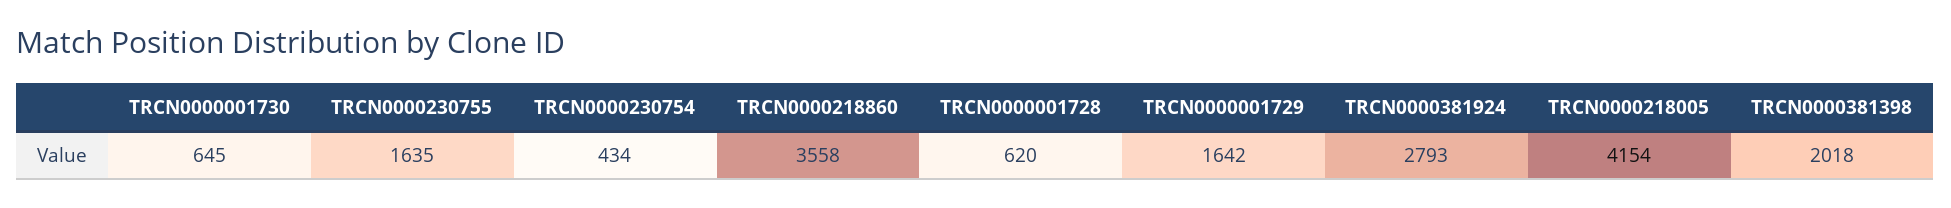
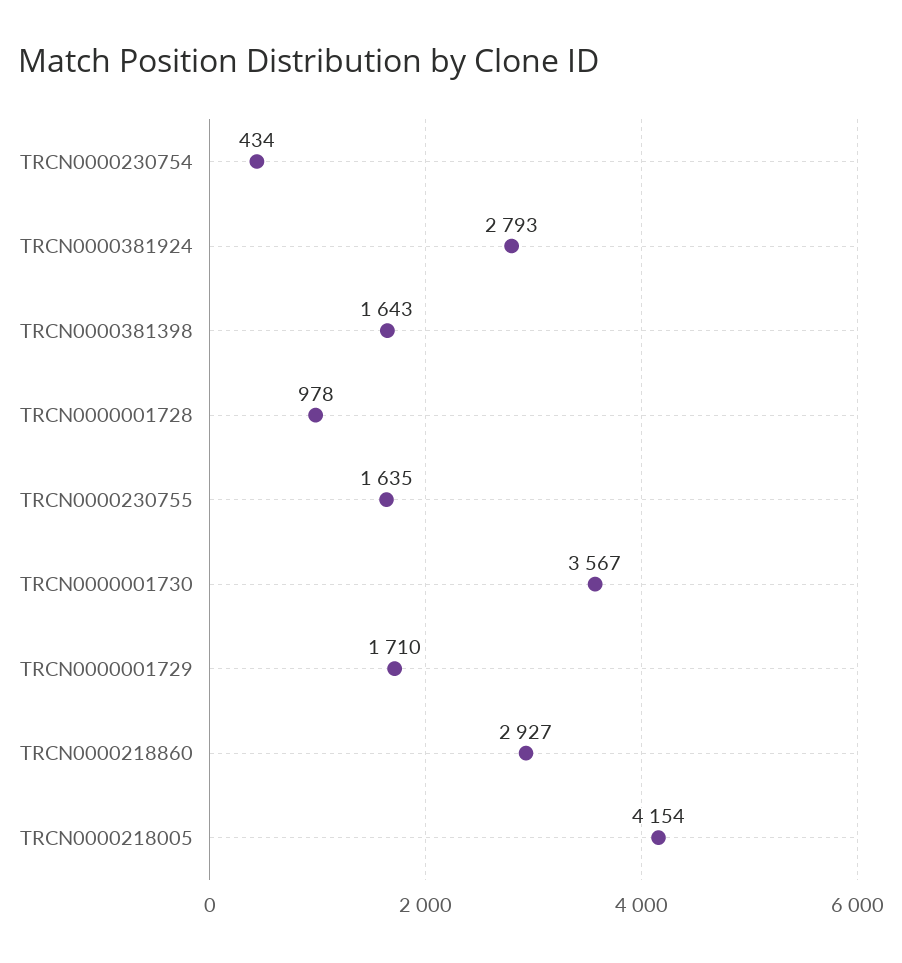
TRCN0000001730: 645 -> 3567
TRCN0000218860: 3558 -> 2927
TRCN0000001728: 620 -> 978
TRCN0000001729: 1642 -> 1710
TRCN0000381398: 2018 -> 1643

